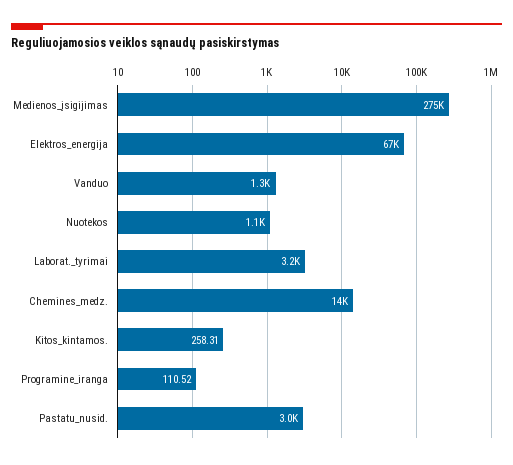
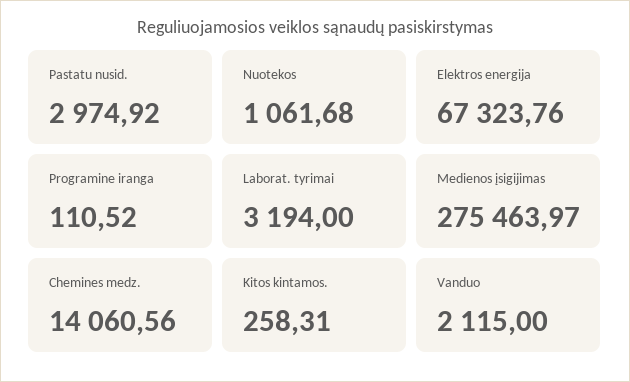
Vanduo: 1300 -> 2115

